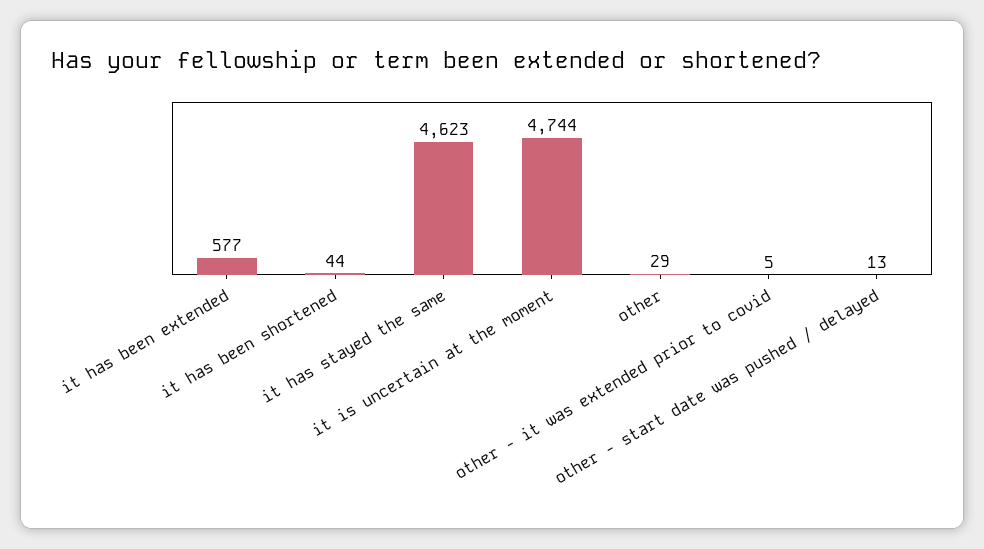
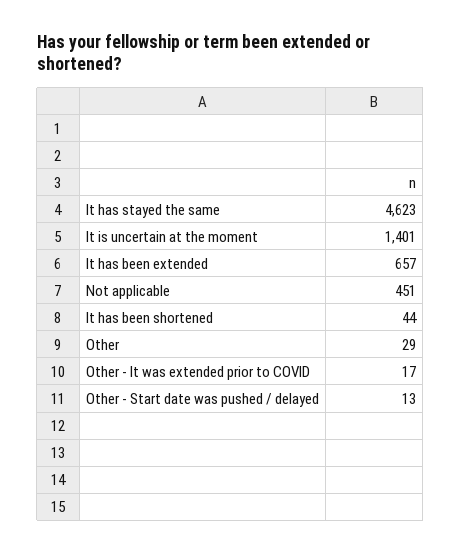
it has been extended: 577 -> 657
it is uncertain at the moment: 4744 -> 1401
other - it was extended prior to covid: 5 -> 17
Not applicable: none -> 451

